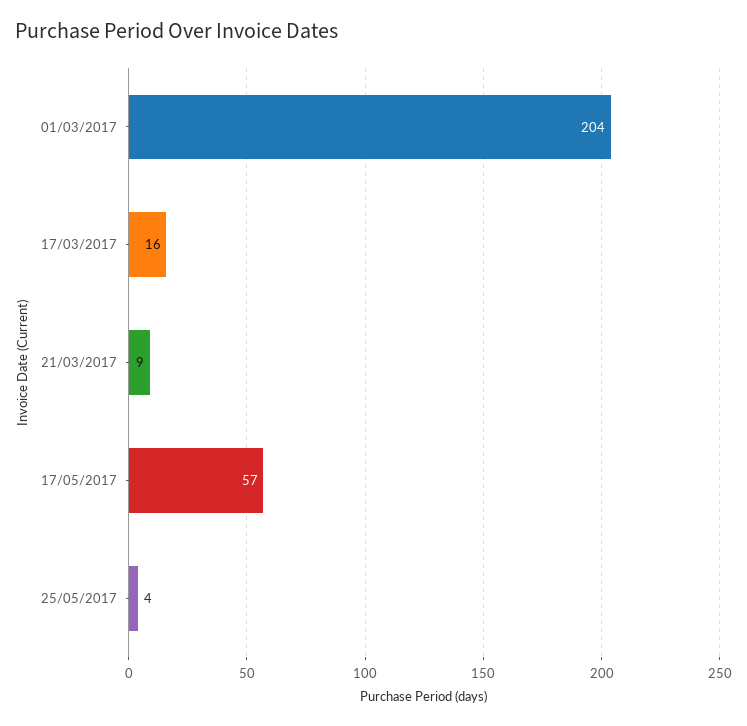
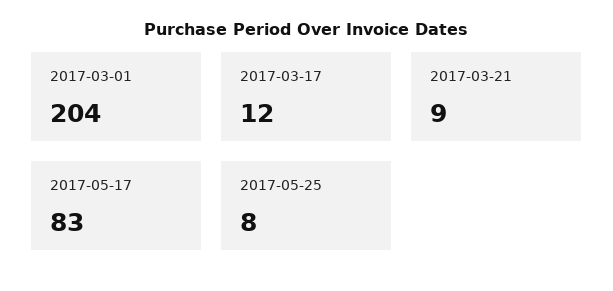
17/03/2017: 16 -> 12
17/05/2017: 57 -> 83
25/05/2017: 4 -> 8

